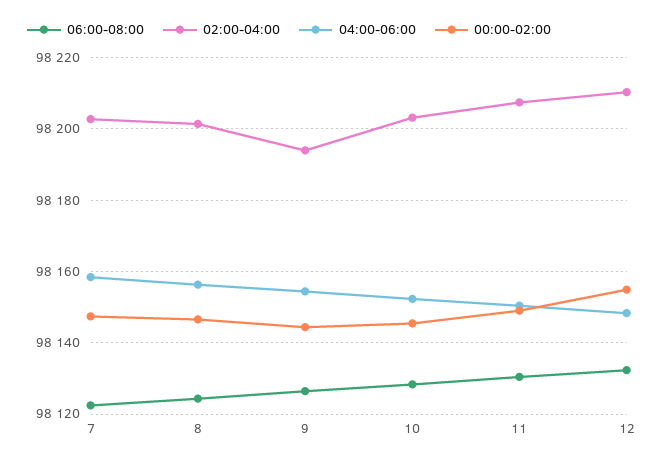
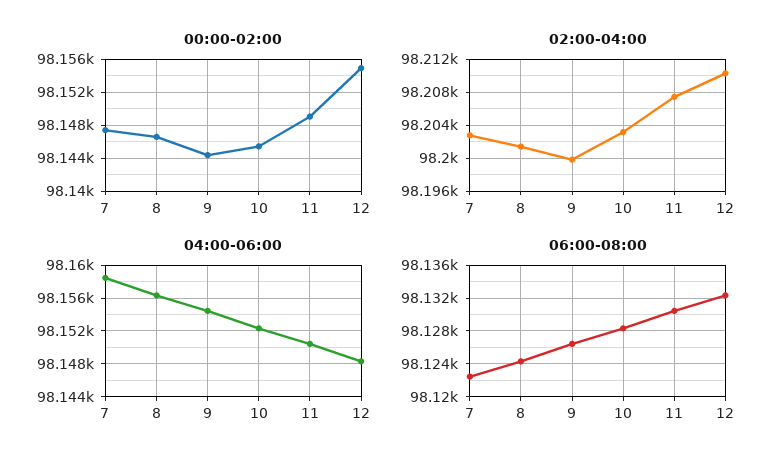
02:00-04:00, 9: 98194 -> 98200

